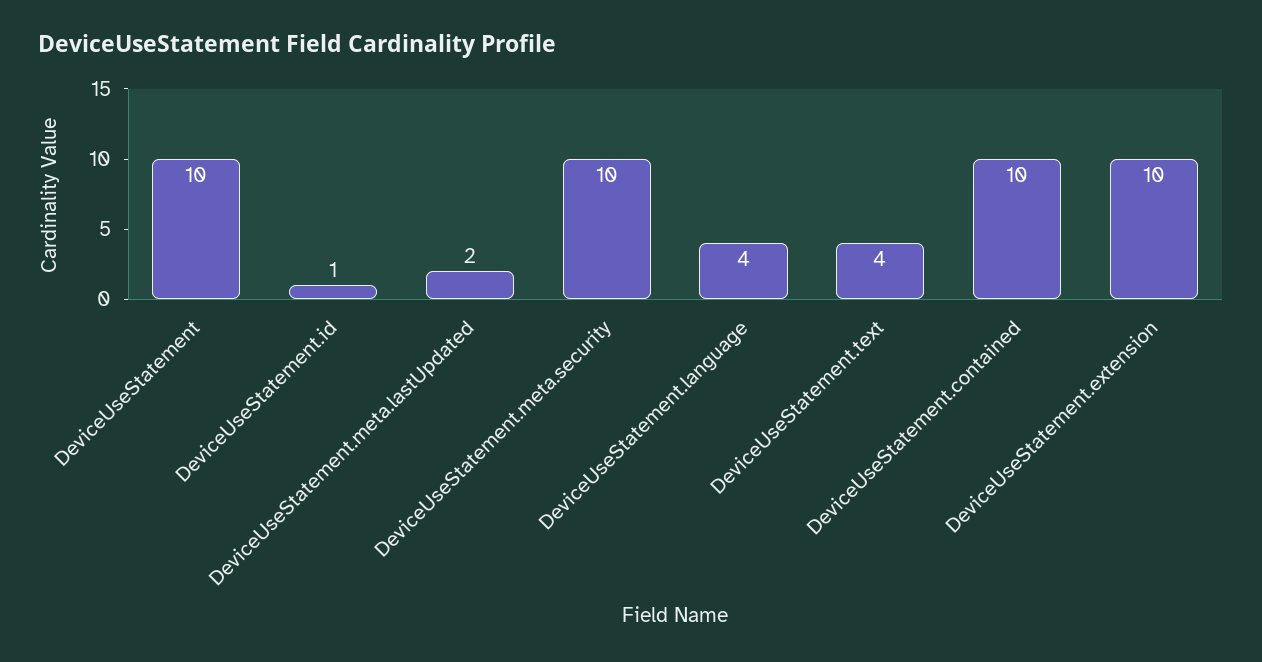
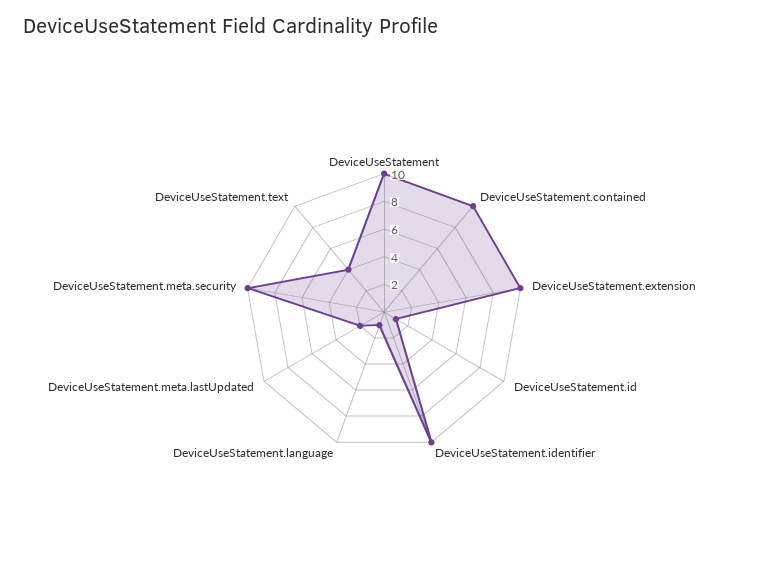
DeviceUseStatement.language: 4 -> 1
DeviceUseStatement.identifier: none -> 10

